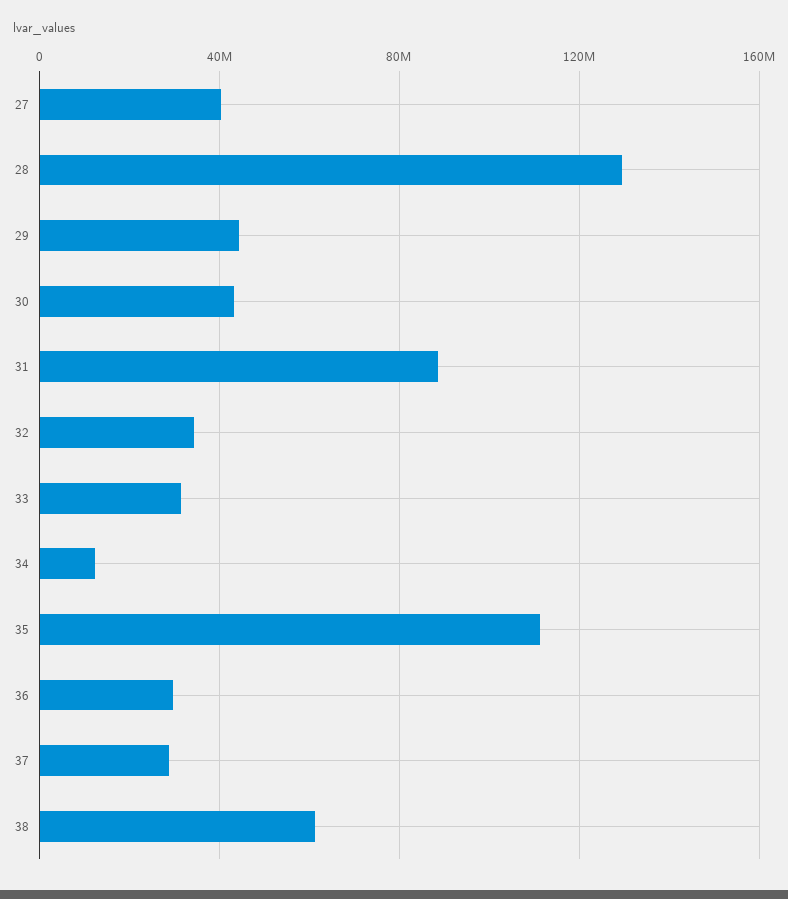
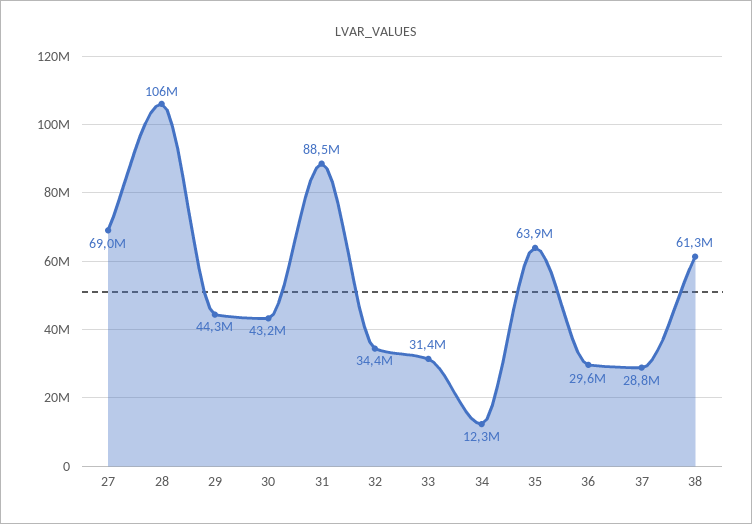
27: 40000000 -> 69000000
28: 130000000 -> 106000000
35: 110000000 -> 63900000

